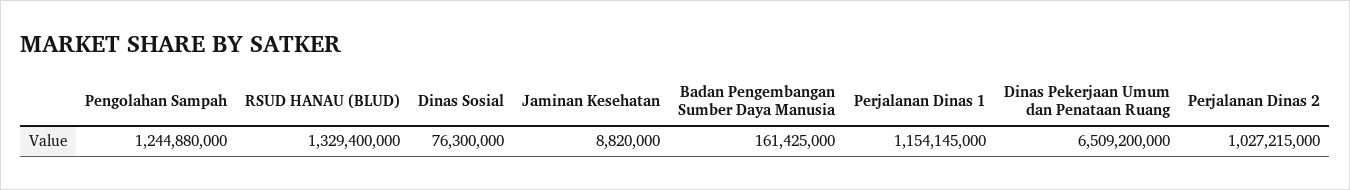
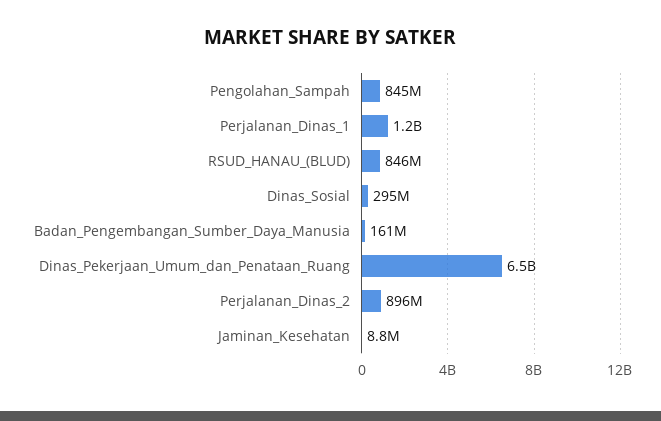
Pengolahan Sampah: 1244880000 -> 845000000
RSUD HANAU (BLUD): 1329400000 -> 846000000
Dinas Sosial: 76300000 -> 295000000
Perjalanan Dinas 2: 1027215000 -> 896000000

